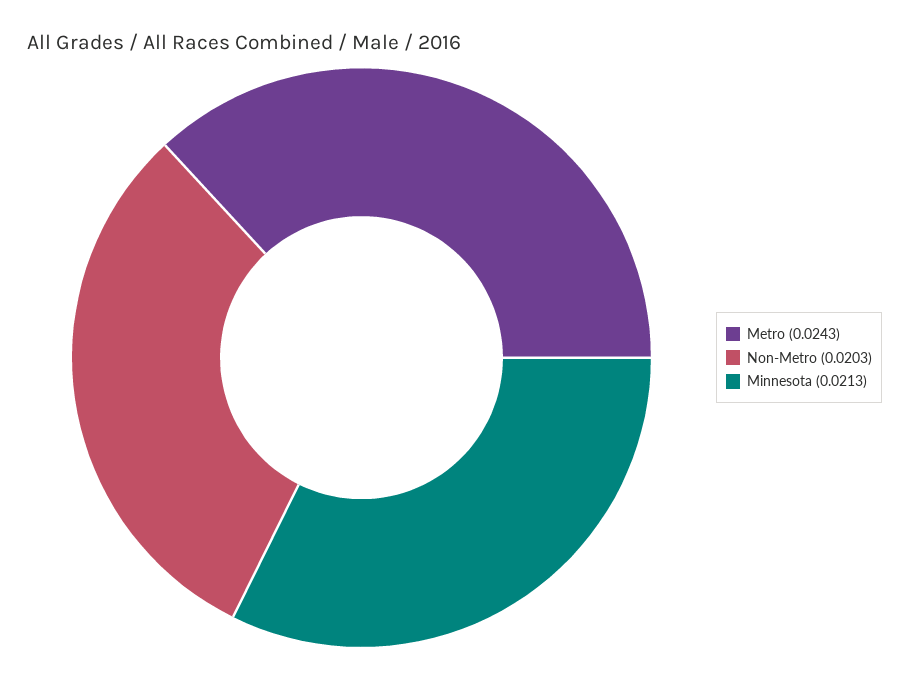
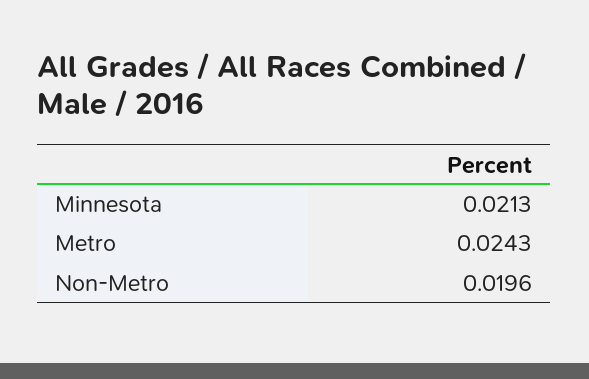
Non-Metro: 0.0203 -> 0.0196

